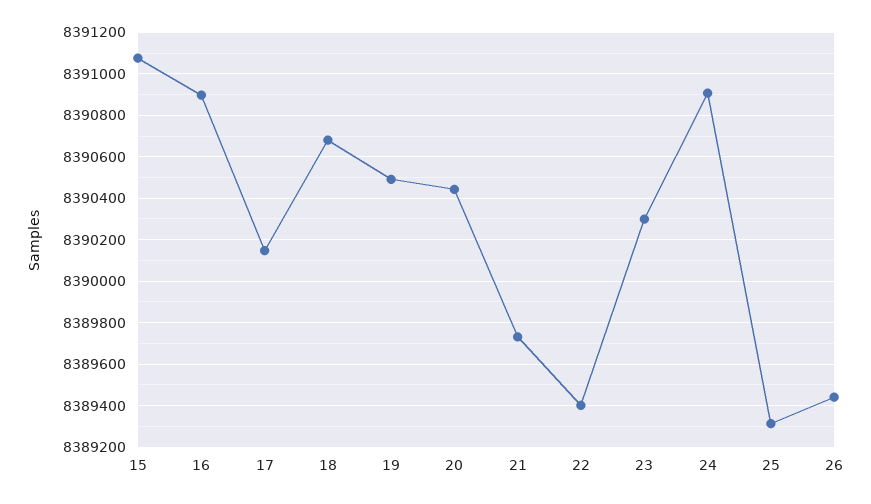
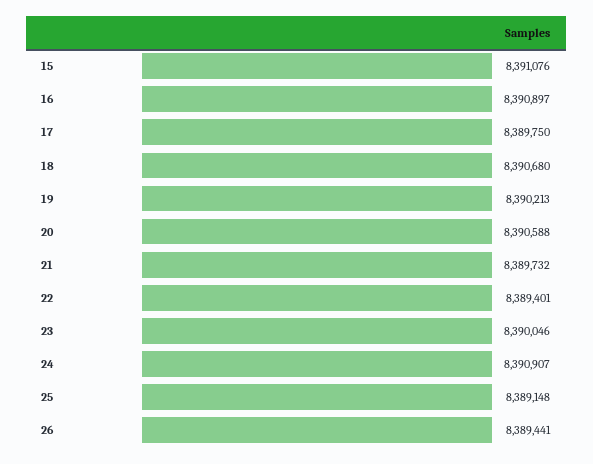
17: 8390150 -> 8389750
19: 8390500 -> 8390213
20: 8390450 -> 8390588
23: 8390300 -> 8390046
25: 8389300 -> 8389148

